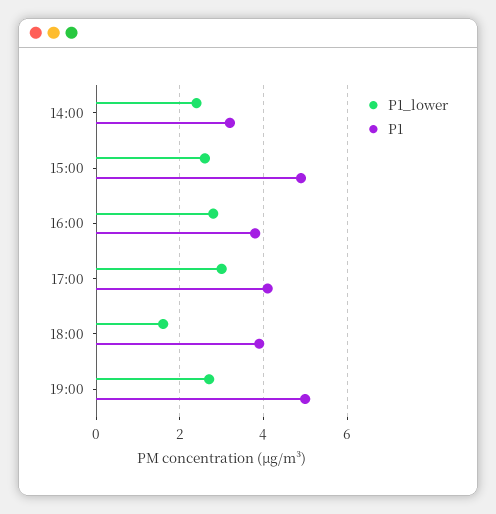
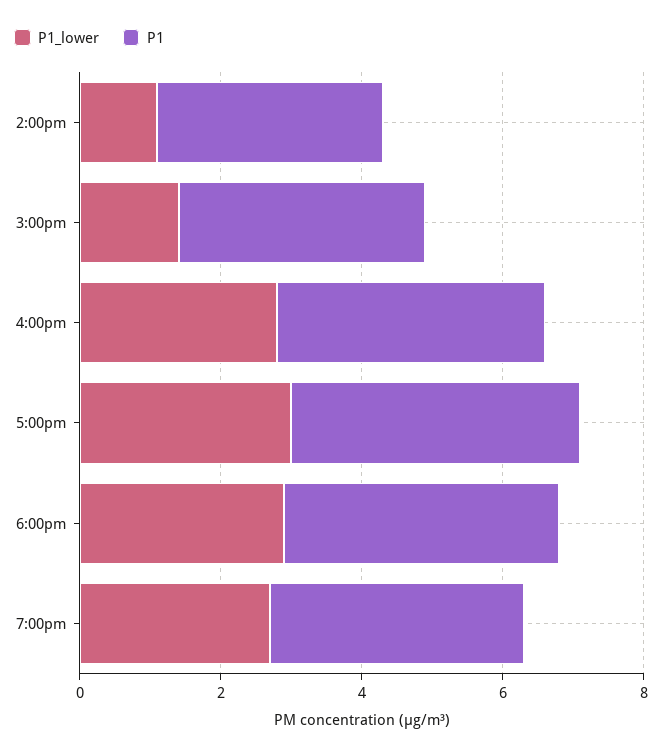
P1_lower, 14:00: 2.5 -> 1
P1_lower, 15:00: 2.5 -> 1.5
P1, 15:00: 5 -> 3.5
P1_lower, 18:00: 1.5 -> 3
P1, 19:00: 5 -> 3.5

